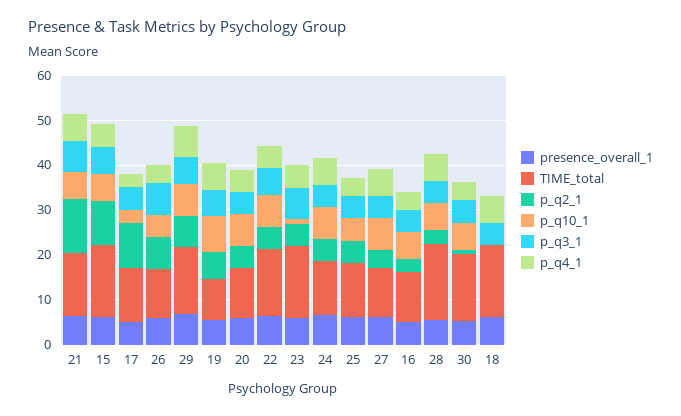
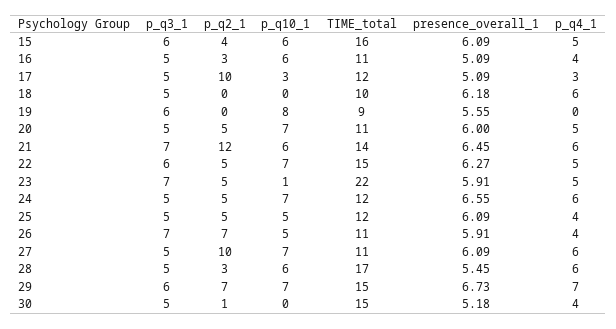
p_q2_1, 15: 10 -> 4
p_q2_1, 19: 6 -> 0
p_q4_1, 19: 6 -> 0
TIME_total, 23: 16 -> 22
p_q2_1, 27: 4 -> 10
p_q10_1, 30: 6 -> 0
TIME_total, 18: 16 -> 10

